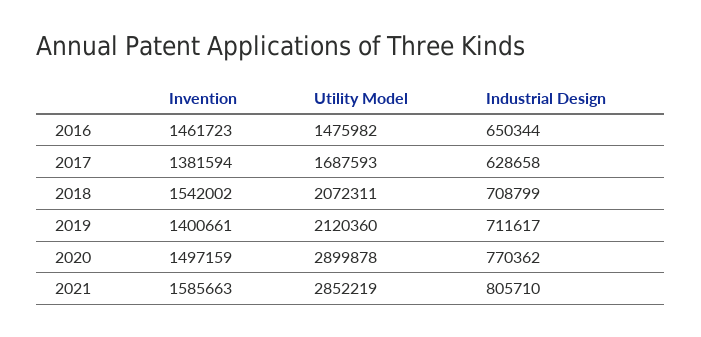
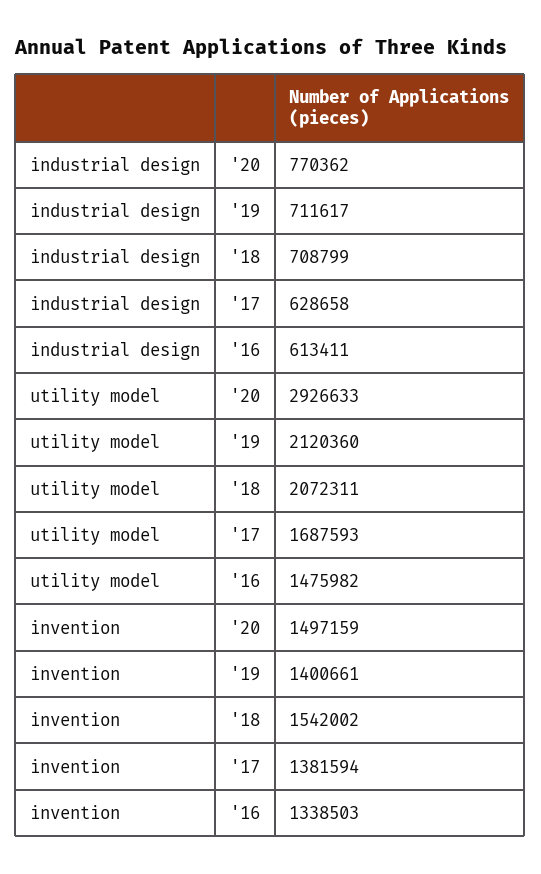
Invention, 2016: 1461723 -> 1338503
Industrial Design, 2016: 650344 -> 613411
Utility Model, 2020: 2899878 -> 2926633
Invention, 2021: 1585663 -> none
Utility Model, 2021: 2852219 -> none
Industrial Design, 2021: 805710 -> none

